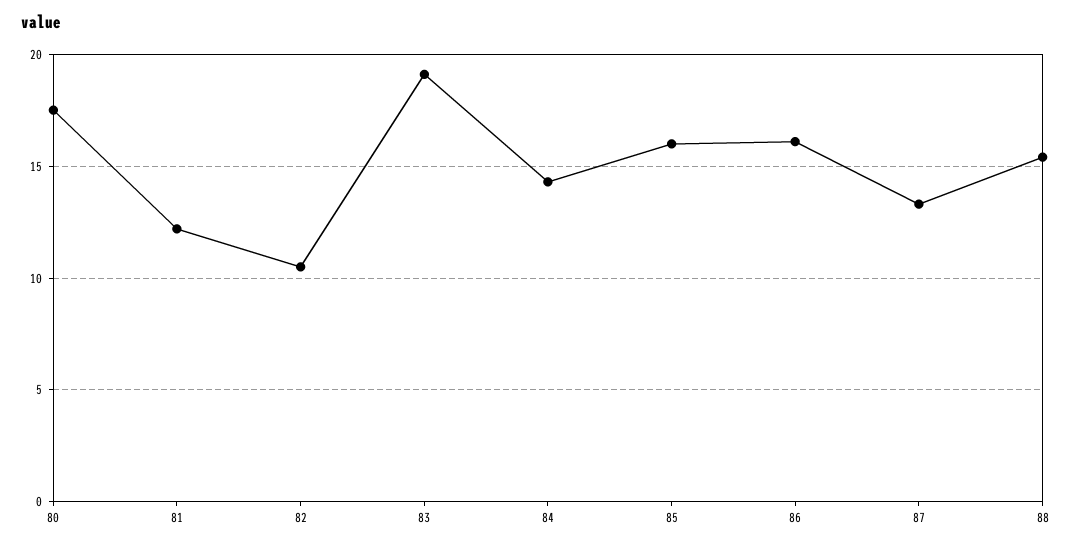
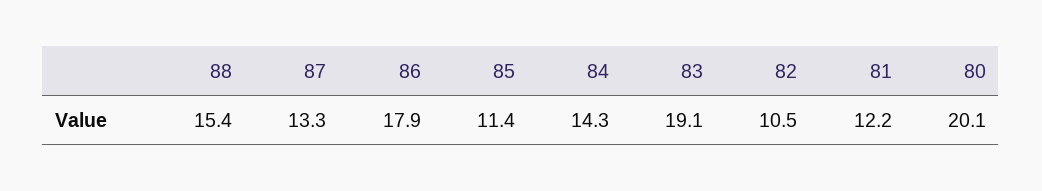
80: 17.5 -> 20.1
85: 16 -> 11.4
86: 16 -> 17.9

